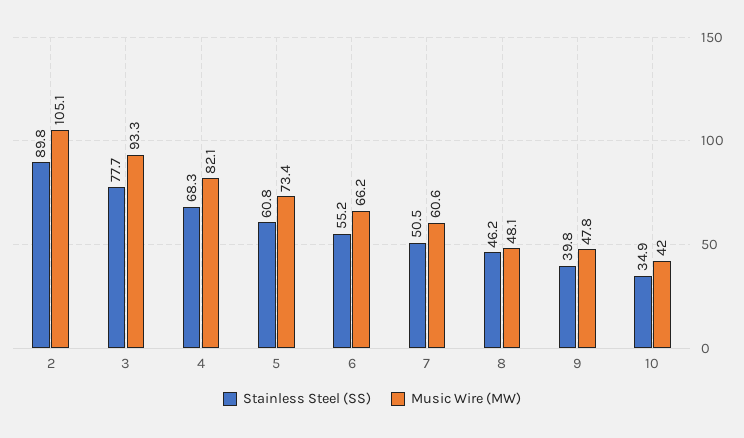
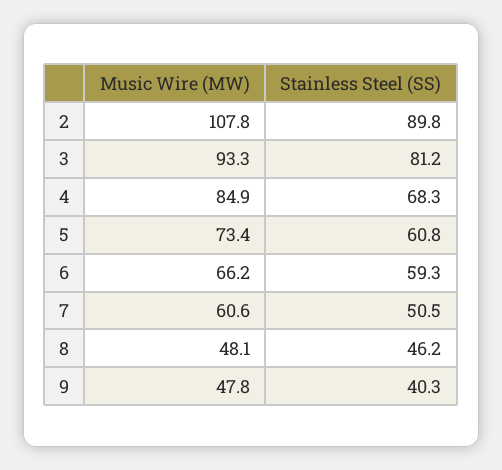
Music Wire (MW), 2: 105.1 -> 107.8
Stainless Steel (SS), 3: 77.7 -> 81.2
Music Wire (MW), 4: 82.1 -> 84.9
Stainless Steel (SS), 6: 55.2 -> 59.3
Stainless Steel (SS), 9: 39.8 -> 40.3
Stainless Steel (SS), 10: 34.9 -> none
Music Wire (MW), 10: 42 -> none

